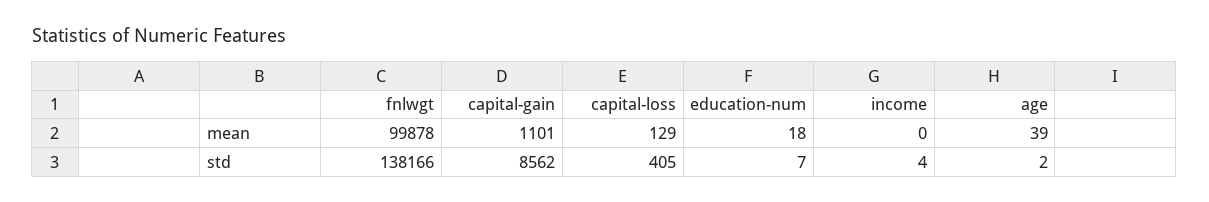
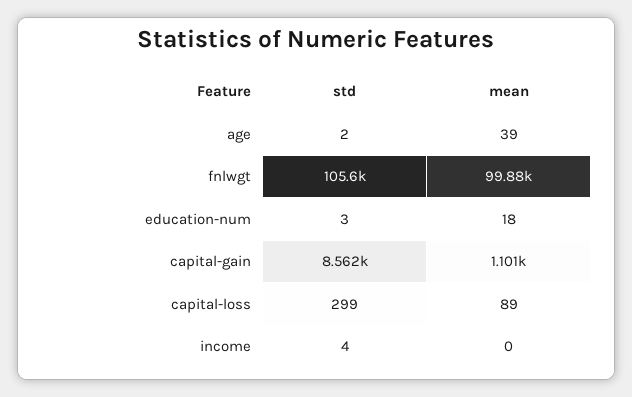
capital-loss, mean: 129 -> 89
fnlwgt, std: 138166 -> 105600
capital-loss, std: 405 -> 299
education-num, std: 7 -> 3

